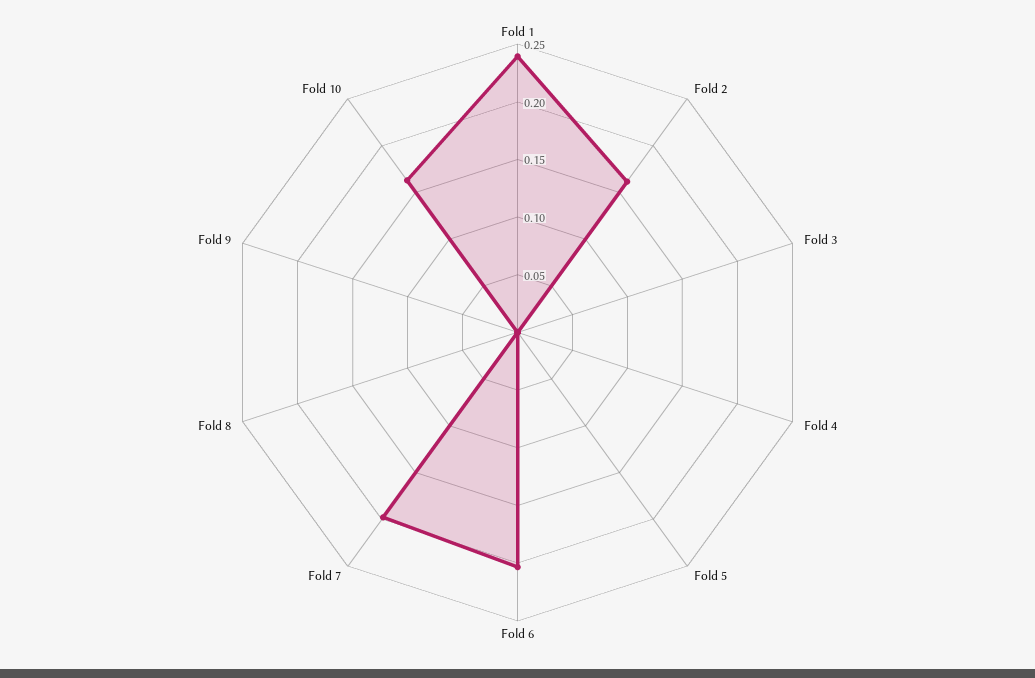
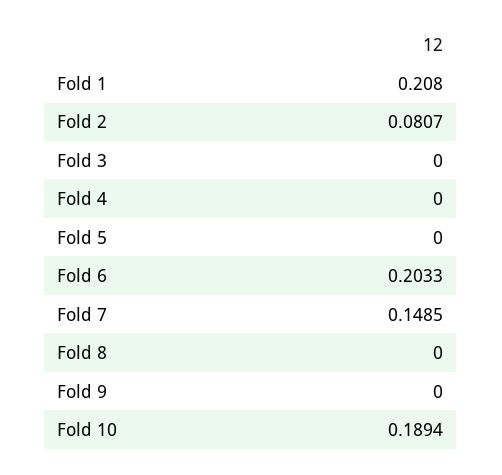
Fold 1: 0.24 -> 0.208
Fold 2: 0.16 -> 0.0807
Fold 7: 0.2 -> 0.1485
Fold 10: 0.16 -> 0.1894

